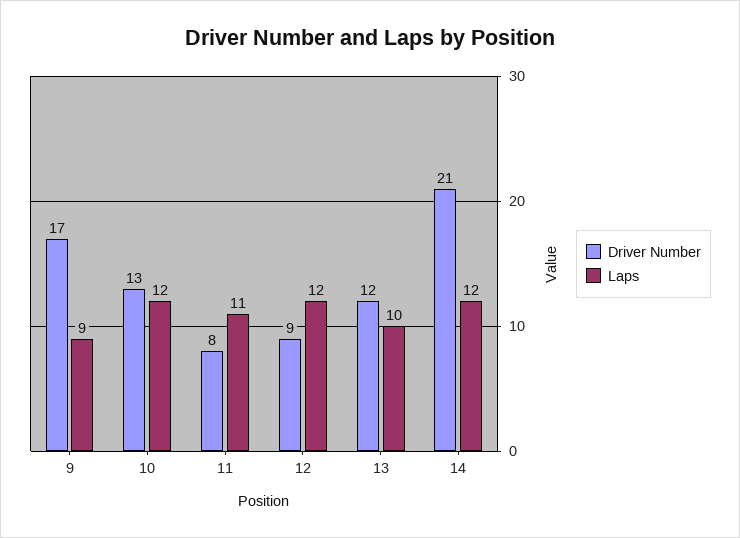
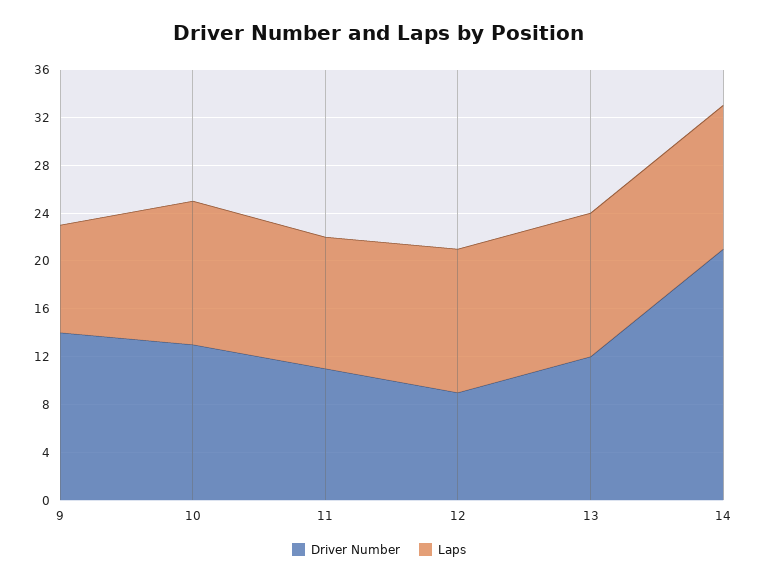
Driver Number, 9: 17 -> 14
Driver Number, 11: 8 -> 11
Laps, 13: 10 -> 12

